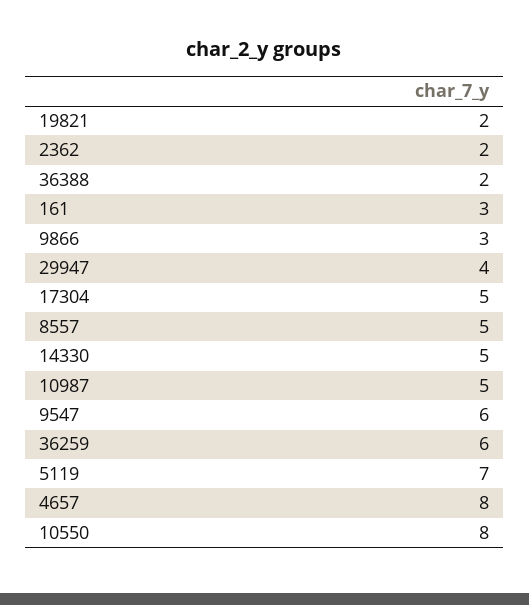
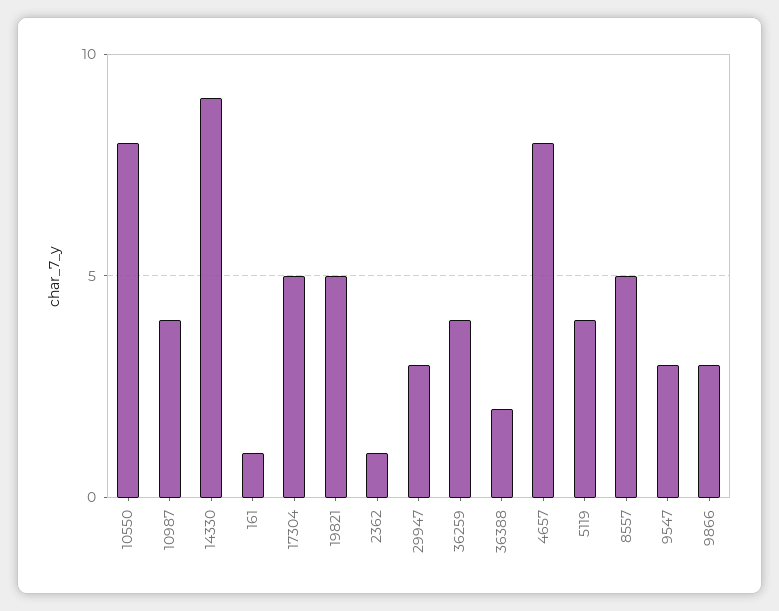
19821: 2 -> 5
2362: 2 -> 1
161: 3 -> 1
29947: 4 -> 3
14330: 5 -> 9
10987: 5 -> 4
9547: 6 -> 3
36259: 6 -> 4
5119: 7 -> 4

